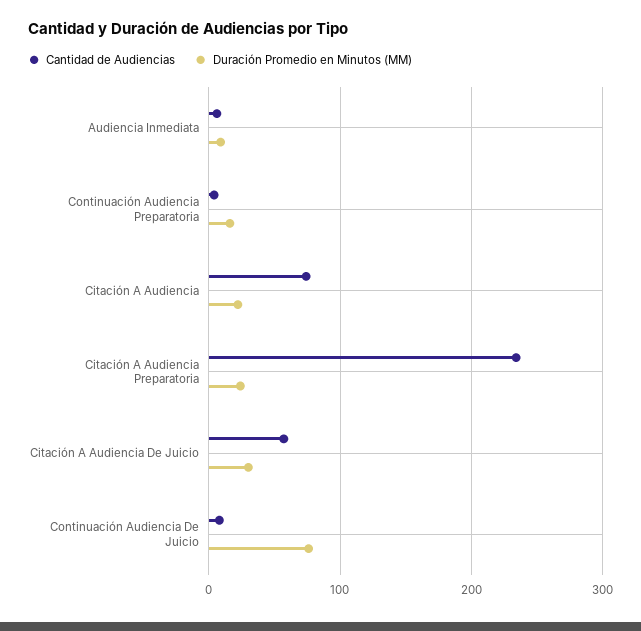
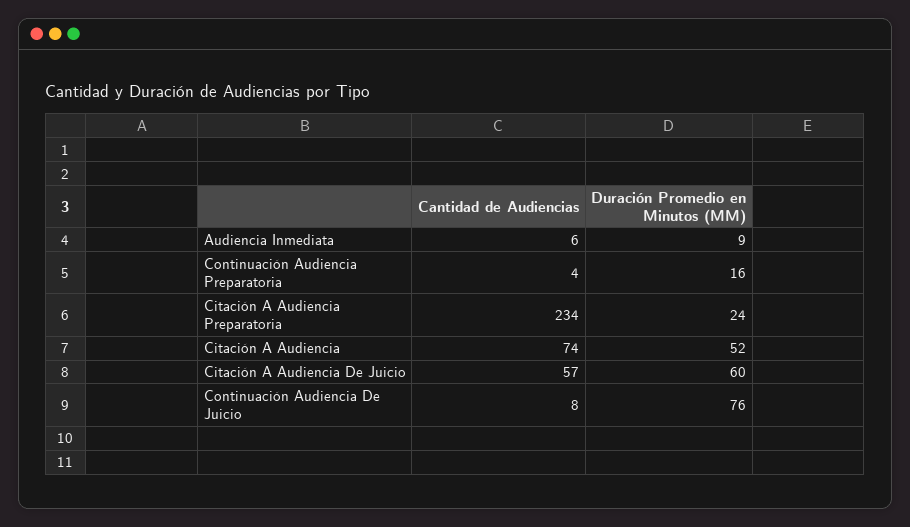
Duración Promedio en Minutos (MM), Citación A Audiencia: 20 -> 52
Duración Promedio en Minutos (MM), Citación A Audiencia De Juicio: 30 -> 60

